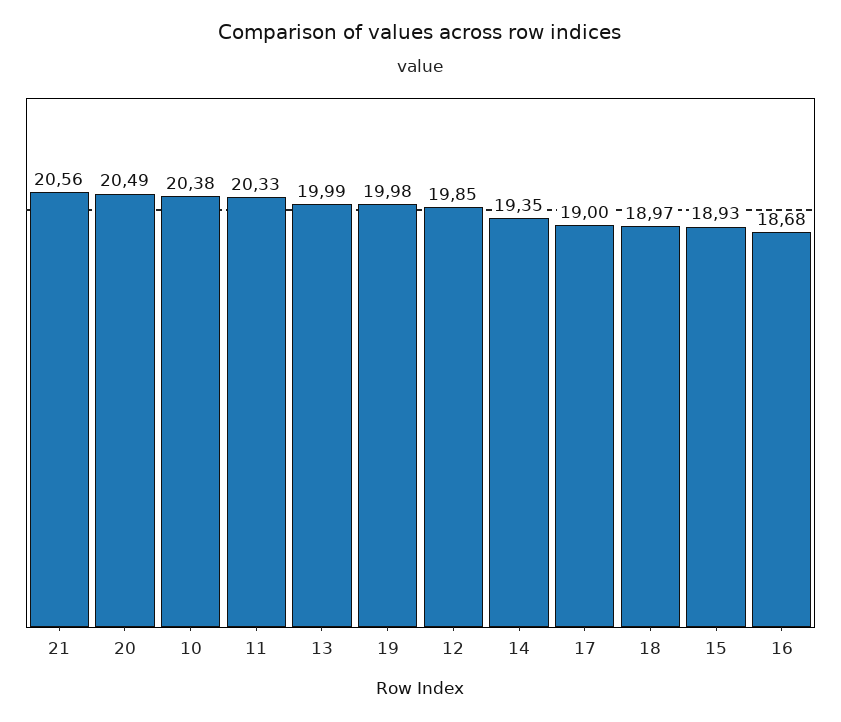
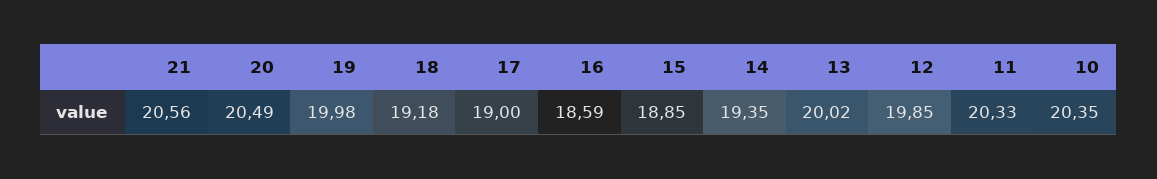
10: 20.38 -> 20.35
13: 19.99 -> 20.02
18: 18.97 -> 19.18
15: 18.93 -> 18.85
16: 18.68 -> 18.59

